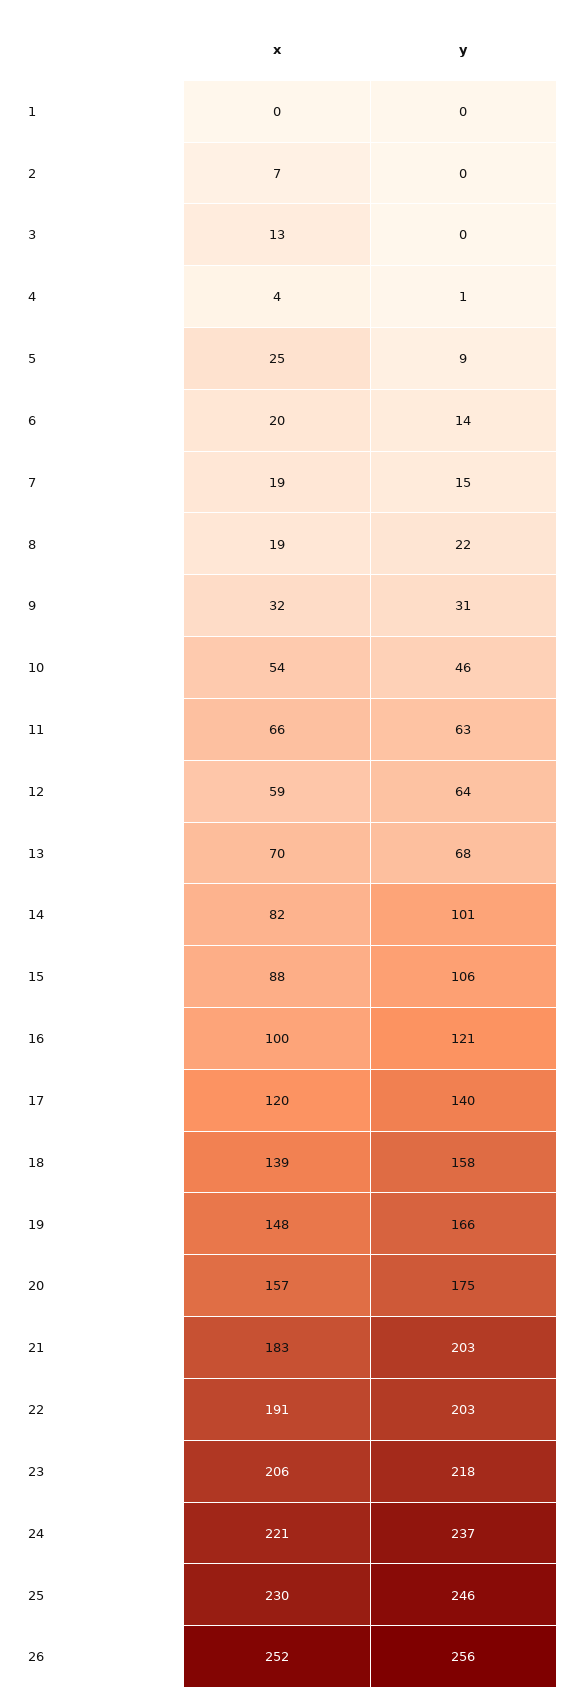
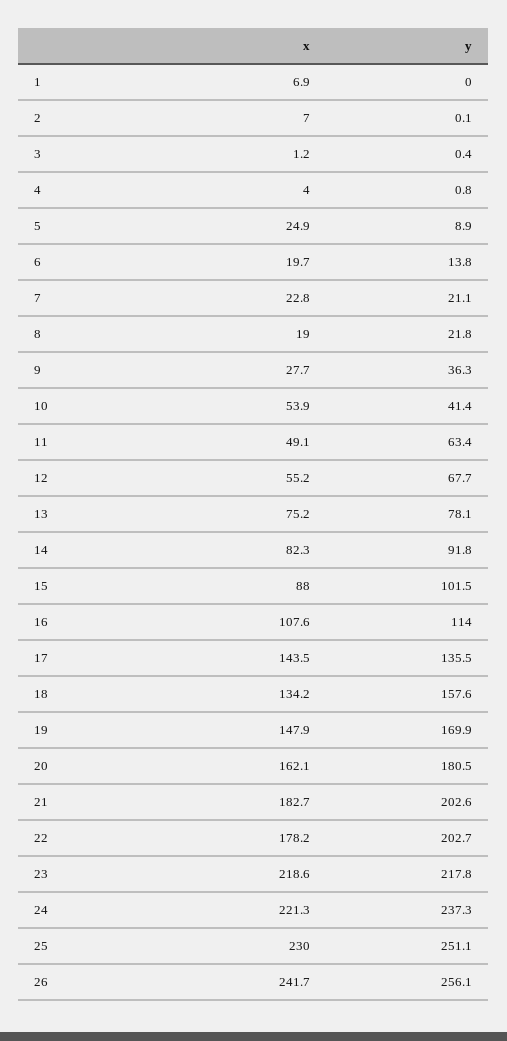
x, 1: 0 -> 6.9
x, 3: 13 -> 1.2
x, 7: 19 -> 22.8
y, 7: 15 -> 21.1
x, 9: 32 -> 27.7
y, 9: 31 -> 36.3
y, 10: 46 -> 41.4
x, 11: 66 -> 49.1
x, 12: 59 -> 55.2
y, 12: 64 -> 67.7
x, 13: 70 -> 75.2
y, 13: 68 -> 78.1
y, 14: 101 -> 91.8
y, 15: 106 -> 101.5
x, 16: 100 -> 107.6
y, 16: 121 -> 114
x, 17: 120 -> 143.5
y, 17: 140 -> 135.5
x, 18: 139 -> 134.2
y, 19: 166 -> 169.9
x, 20: 157 -> 162.1
y, 20: 175 -> 180.5
x, 22: 191 -> 178.2
x, 23: 206 -> 218.6
y, 25: 246 -> 251.1
x, 26: 252 -> 241.7

